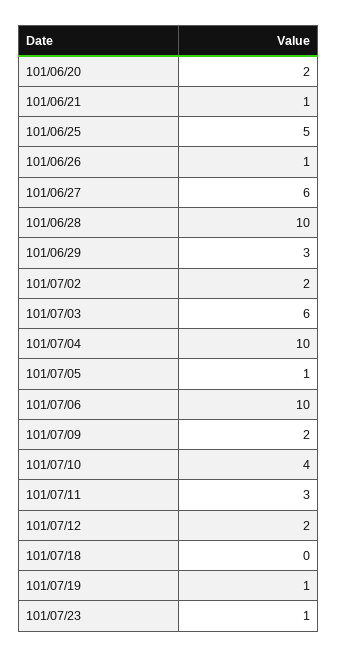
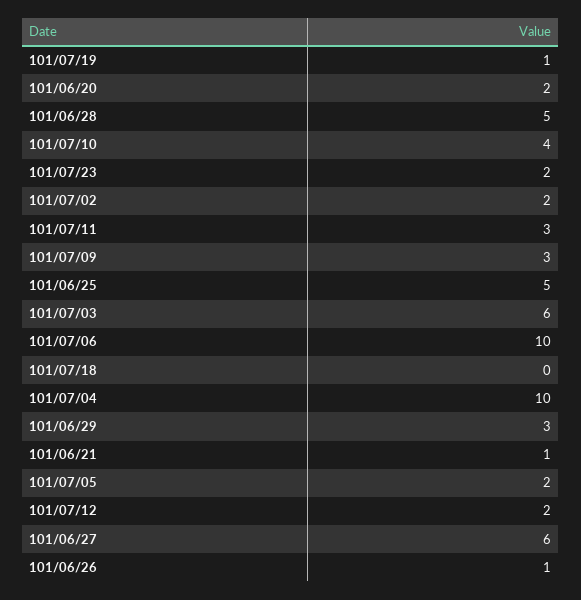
101/06/28: 10 -> 5
101/07/05: 1 -> 2
101/07/09: 2 -> 3
101/07/23: 1 -> 2

